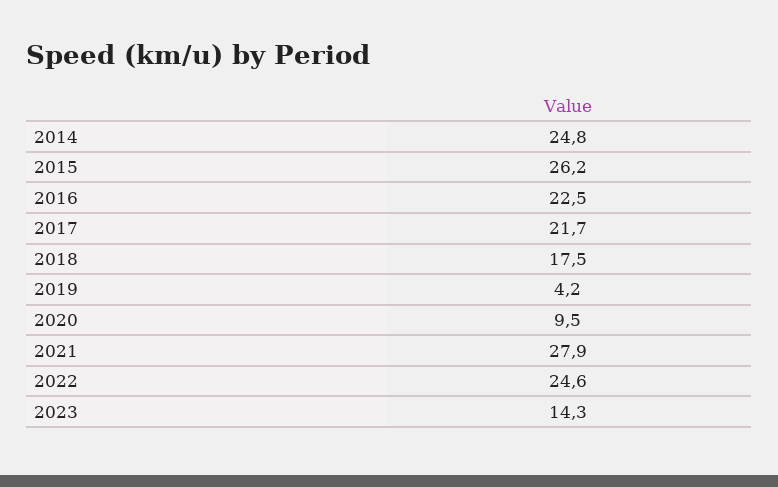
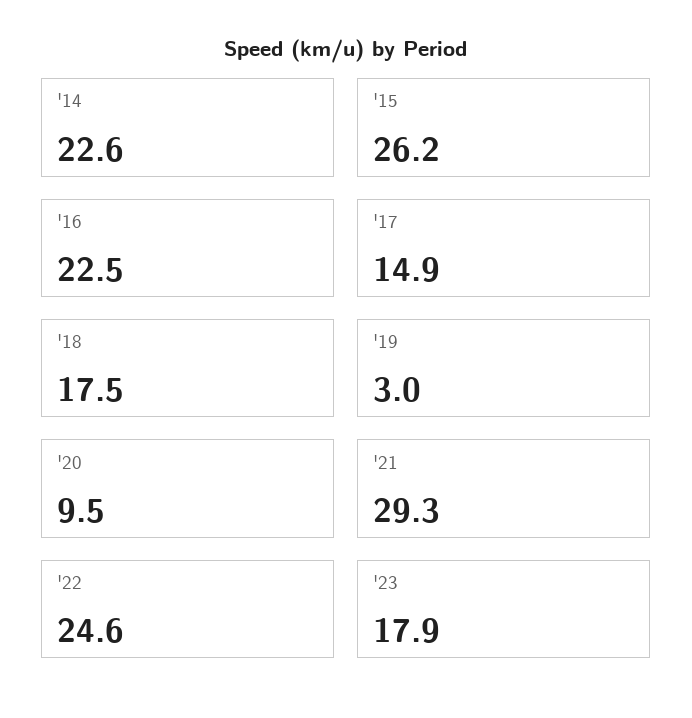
2014: 24.8 -> 22.6
2017: 21.7 -> 14.9
2019: 4.2 -> 3
2021: 27.9 -> 29.3
2023: 14.3 -> 17.9

